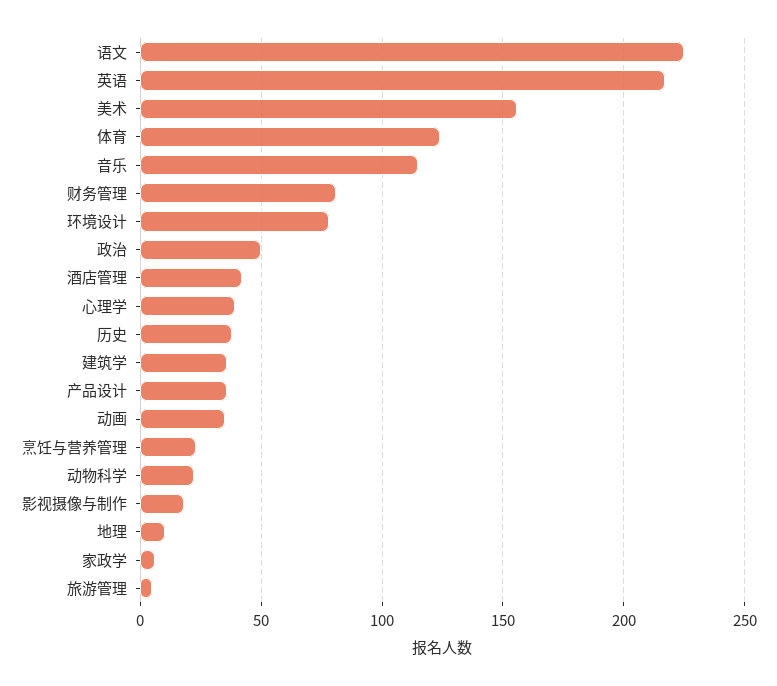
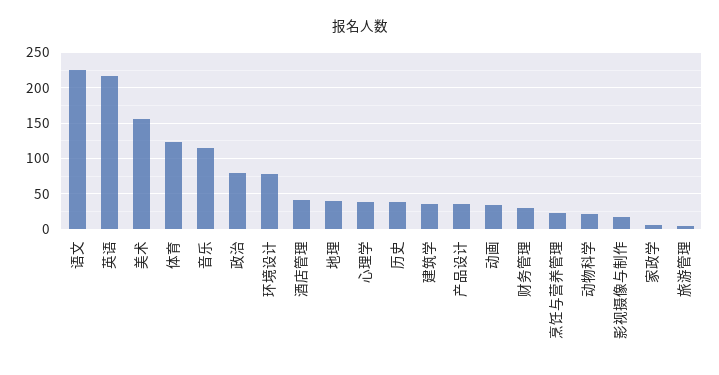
财务管理: 80 -> 30
政治: 50 -> 80
地理: 10 -> 40

